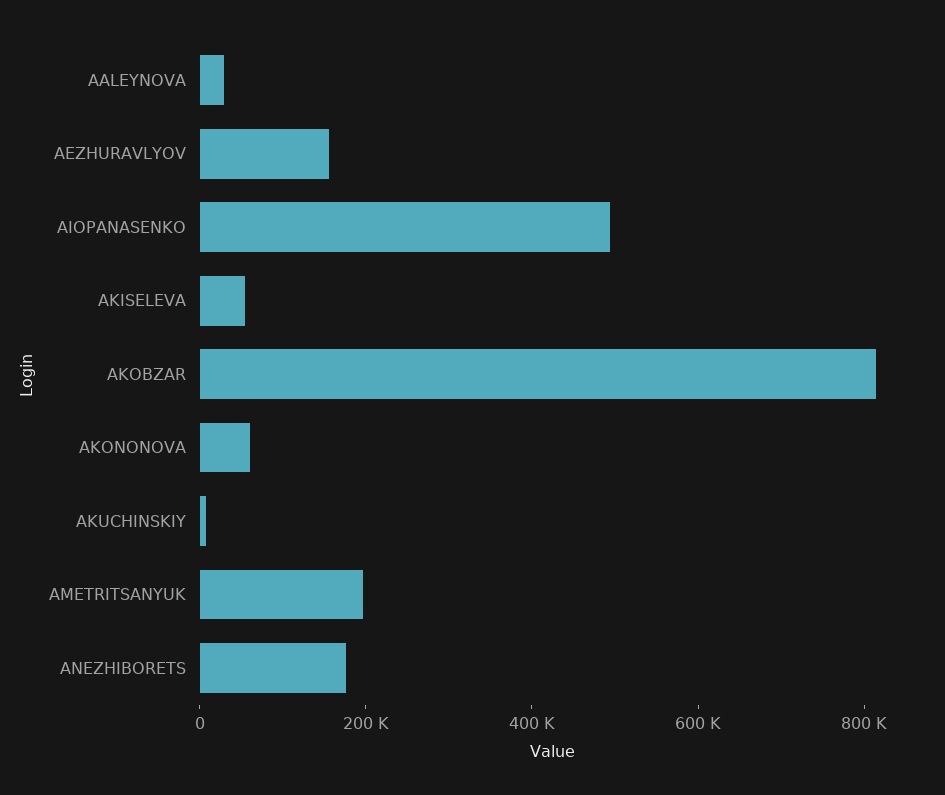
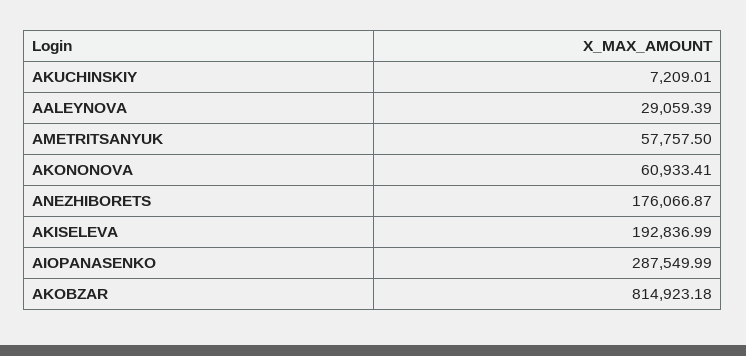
AEZHURAVLYOV: 150000 -> none
AIOPANASENKO: 500000 -> 287549.99
AKISELEVA: 50000 -> 192836.99
AMETRITSANYUK: 200000 -> 57757.5

